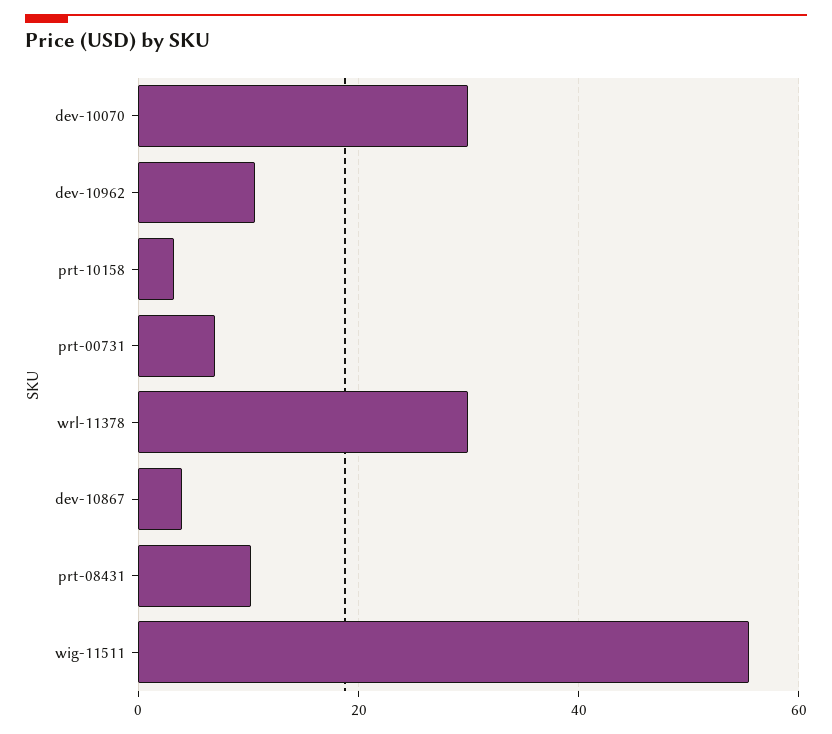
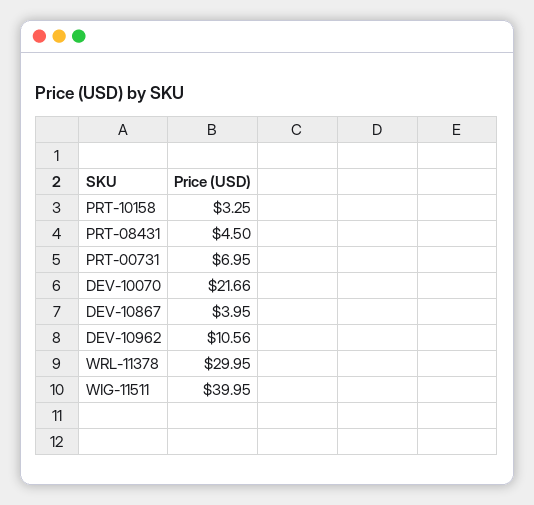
dev-10070: 30 -> 21.66
prt-08431: 10 -> 4.5
wig-11511: 56 -> 39.95

